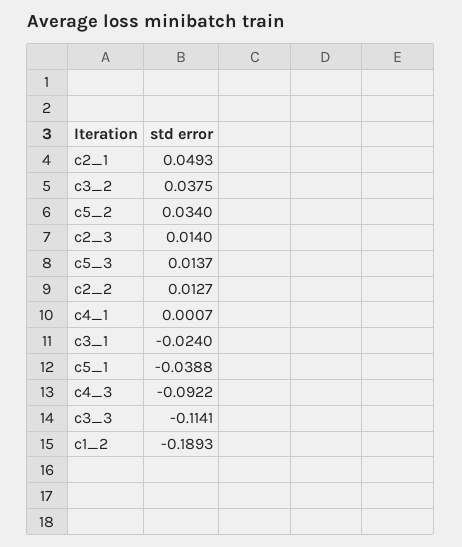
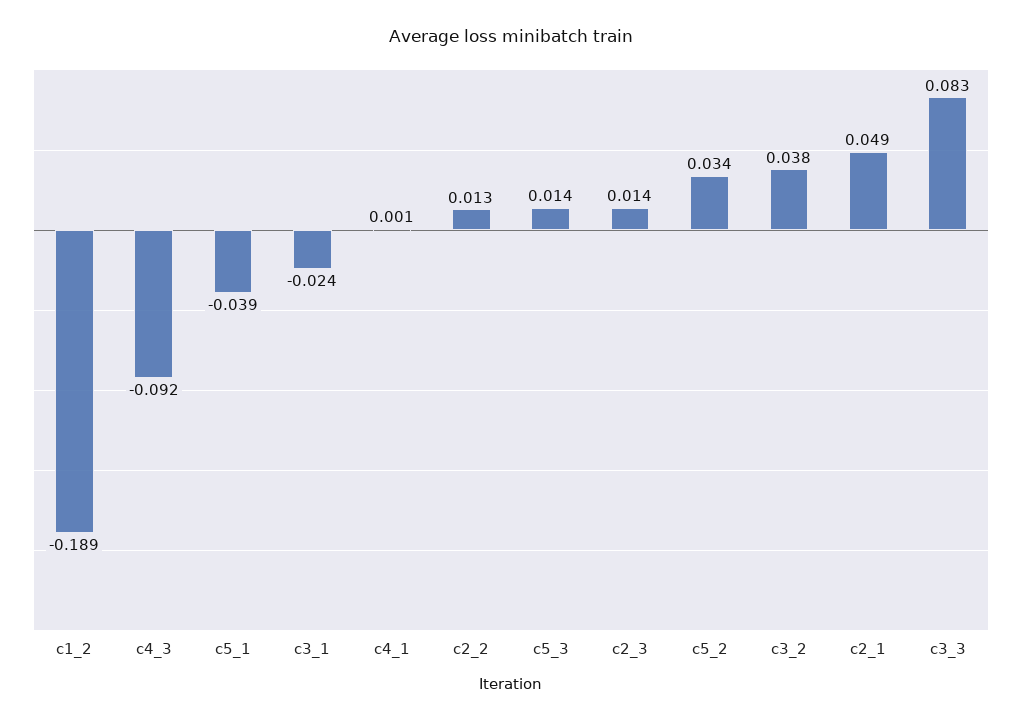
c3_3: -0.1141 -> 0.083

